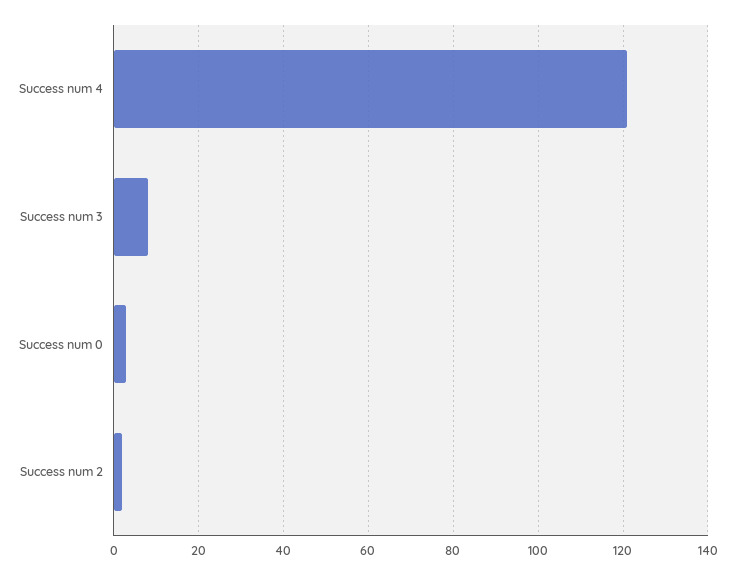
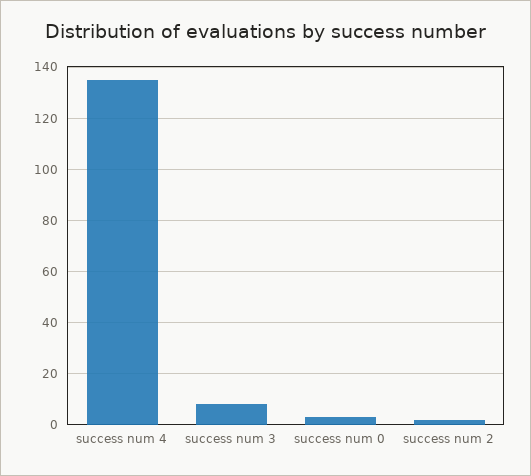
Success num 4: 120 -> 135

